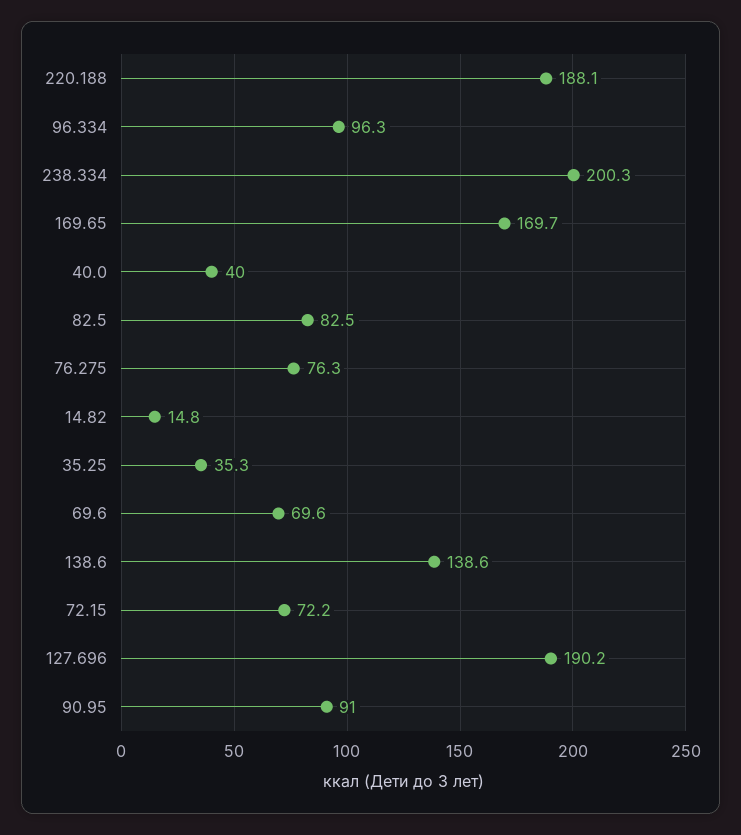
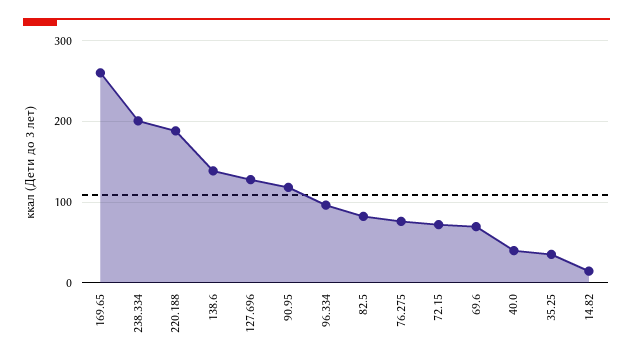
169.65: 169.7 -> 260
127.696: 190.2 -> 130
90.95: 91 -> 120

